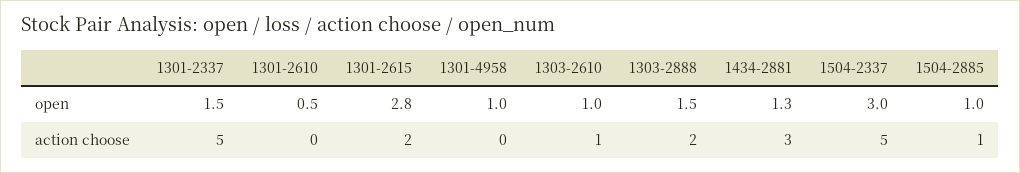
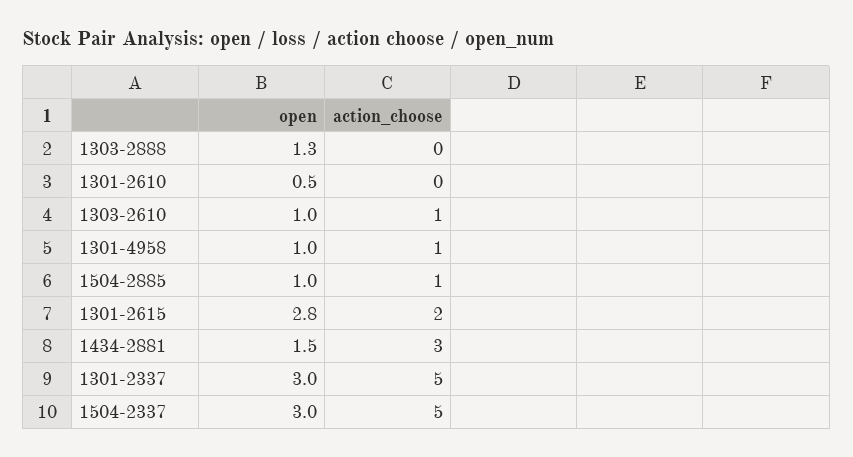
1301-2337, open: 1.5 -> 3
1303-2888, open: 1.5 -> 1.3
1434-2881, open: 1.3 -> 1.5
1301-4958, action choose: 0 -> 1
1303-2888, action choose: 2 -> 0

